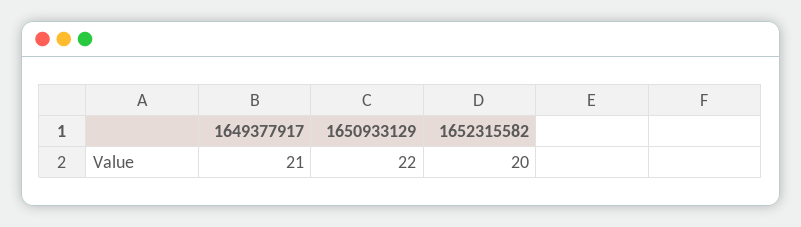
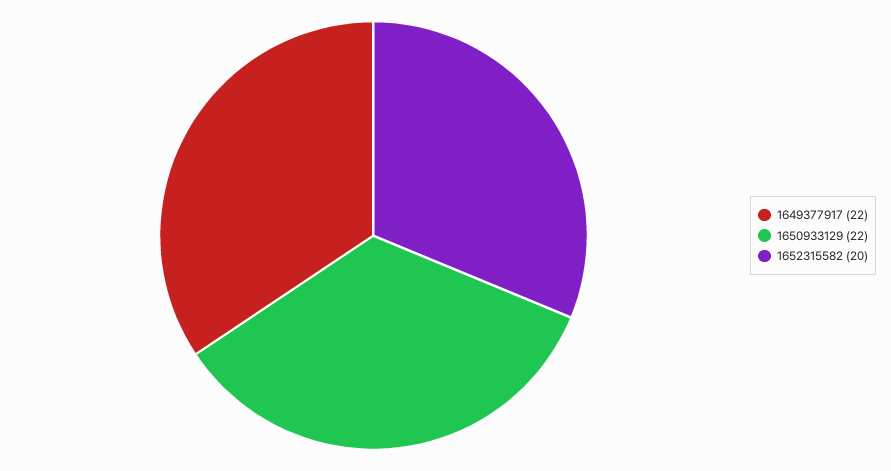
1649377917: 21 -> 22

